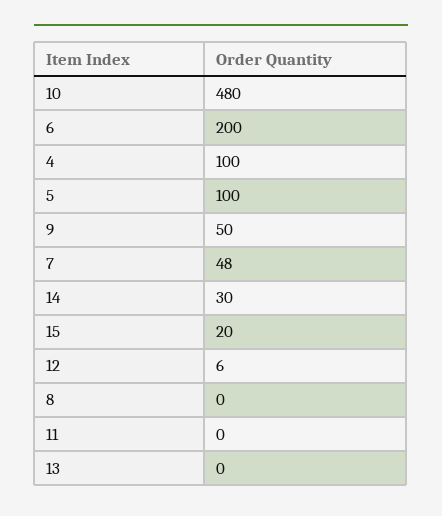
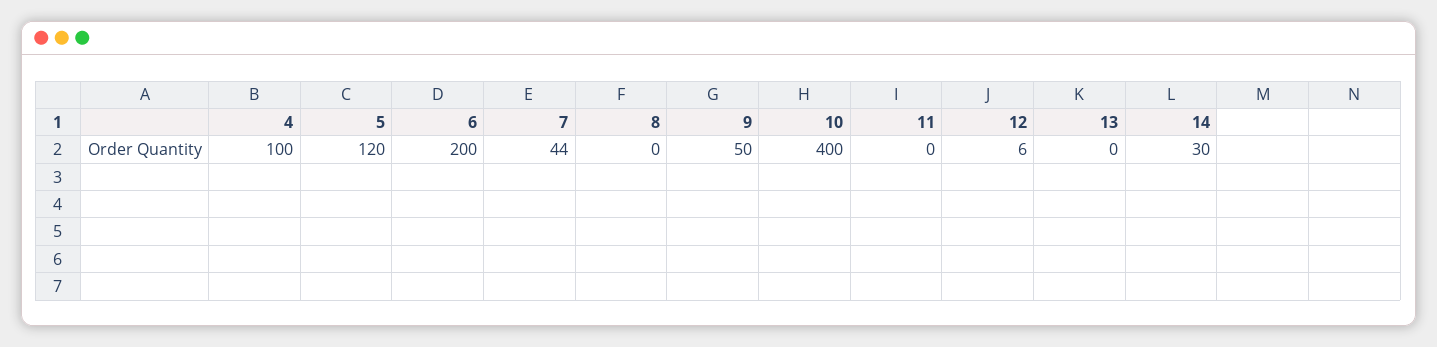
10: 480 -> 400
5: 100 -> 120
7: 48 -> 44
15: 20 -> none

